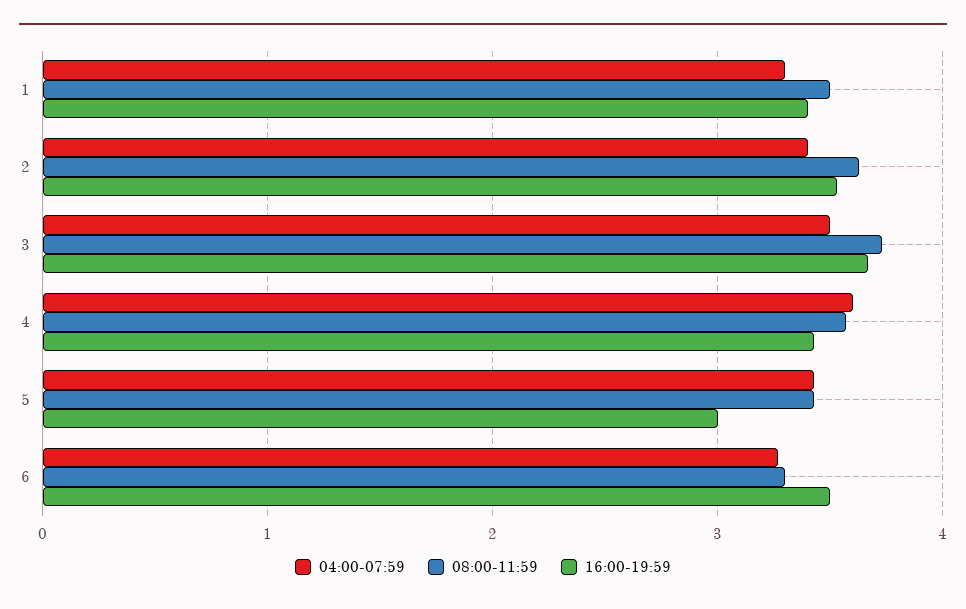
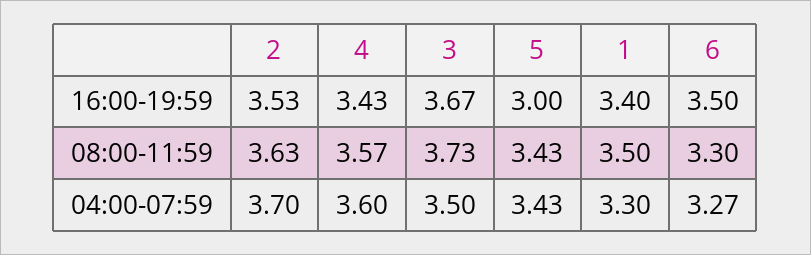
04:00-07:59, 2: 3.4 -> 3.7

